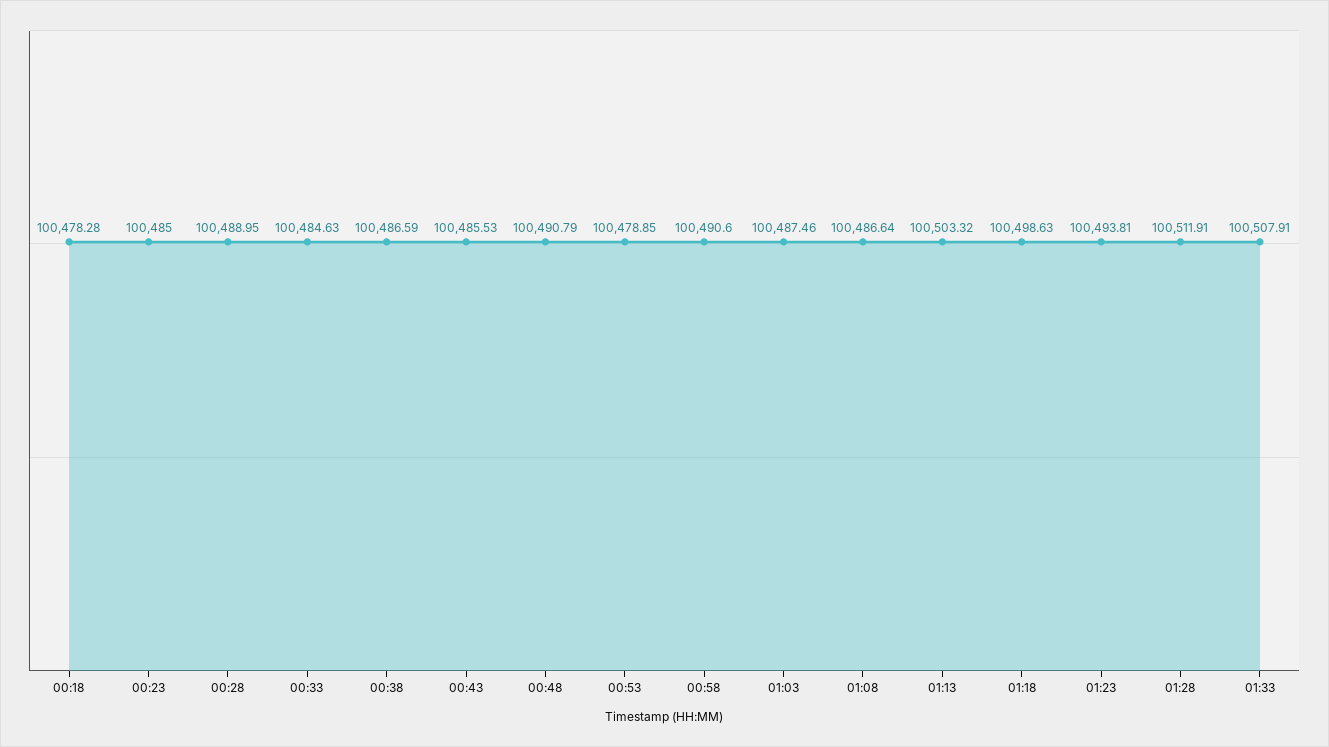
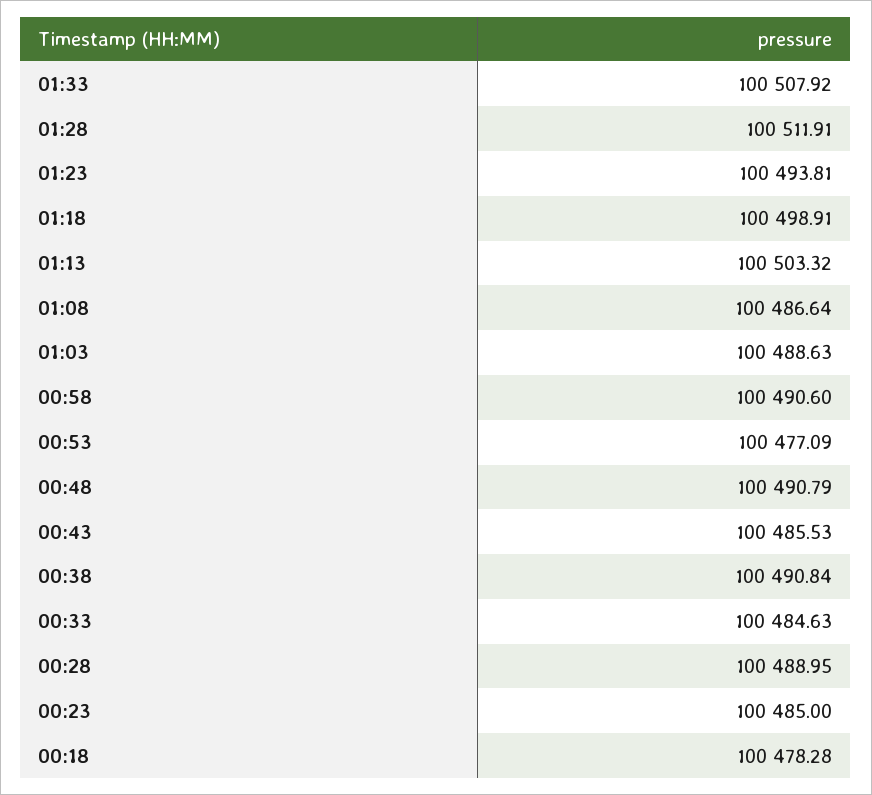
00:38: 100486.59 -> 100490.84
00:53: 100478.85 -> 100477.09
01:03: 100487.46 -> 100488.63
01:18: 100498.63 -> 100498.91
01:33: 100507.91 -> 100507.92

